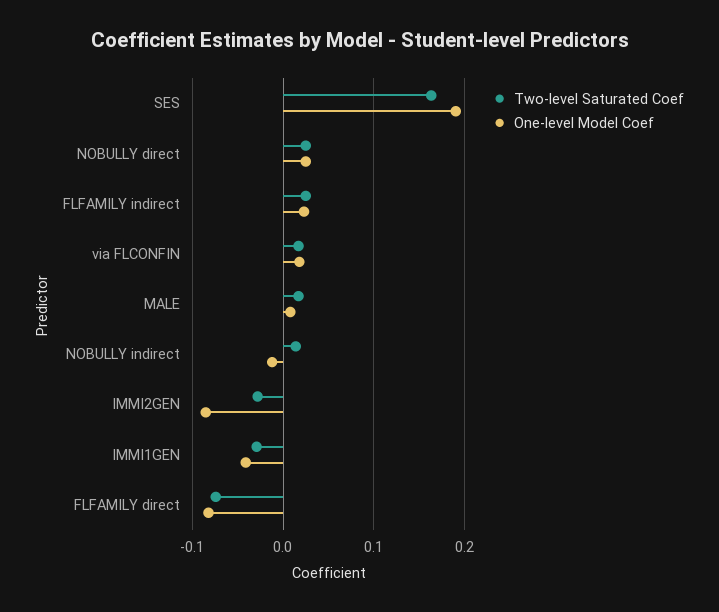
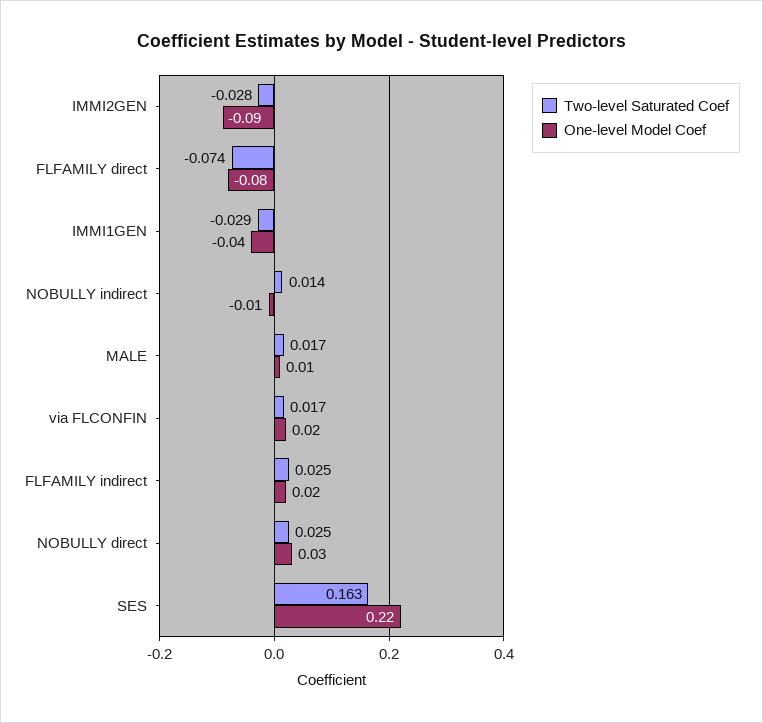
One-level Model Coef, SES: 0.19 -> 0.22

